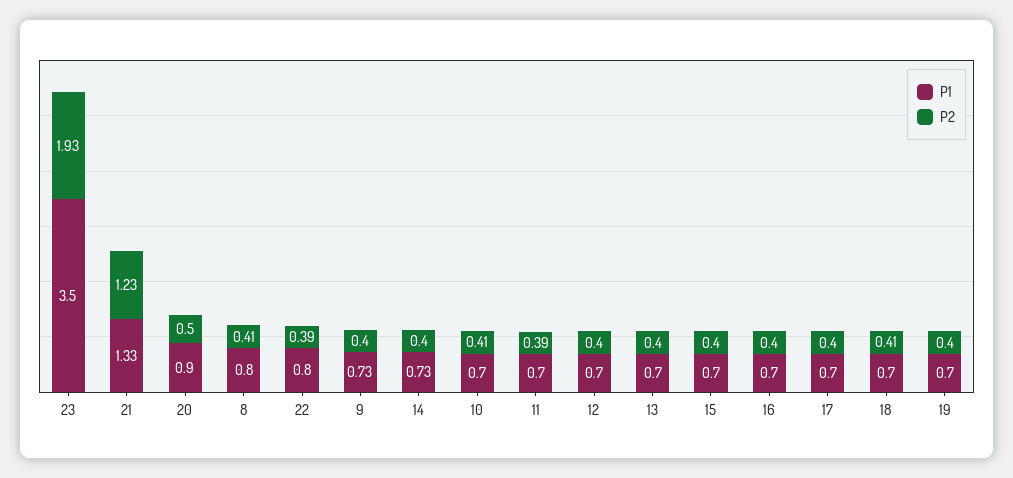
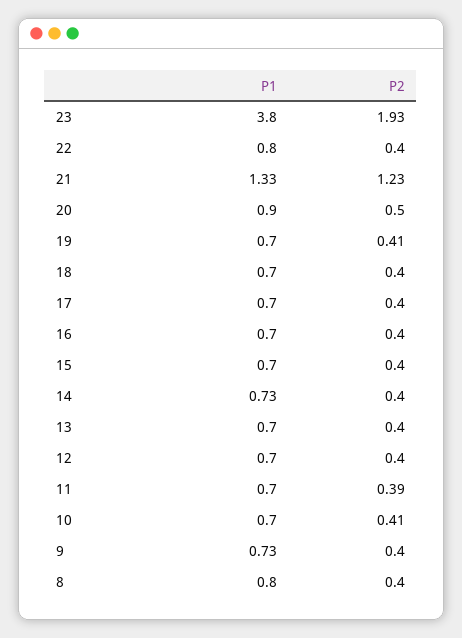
P1, 23: 3.5 -> 3.8
P2, 8: 0.41 -> 0.4
P2, 22: 0.39 -> 0.4
P2, 18: 0.41 -> 0.4
P2, 19: 0.4 -> 0.41

